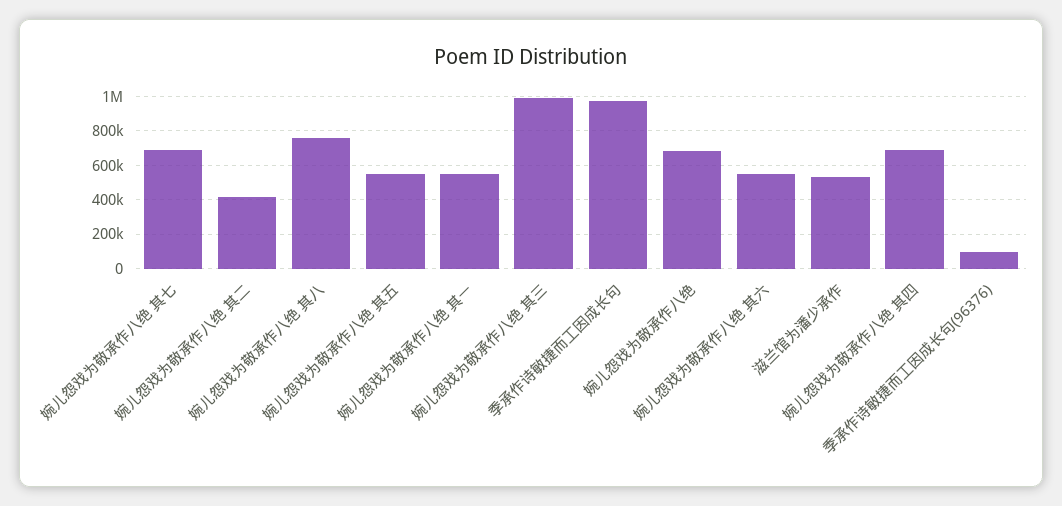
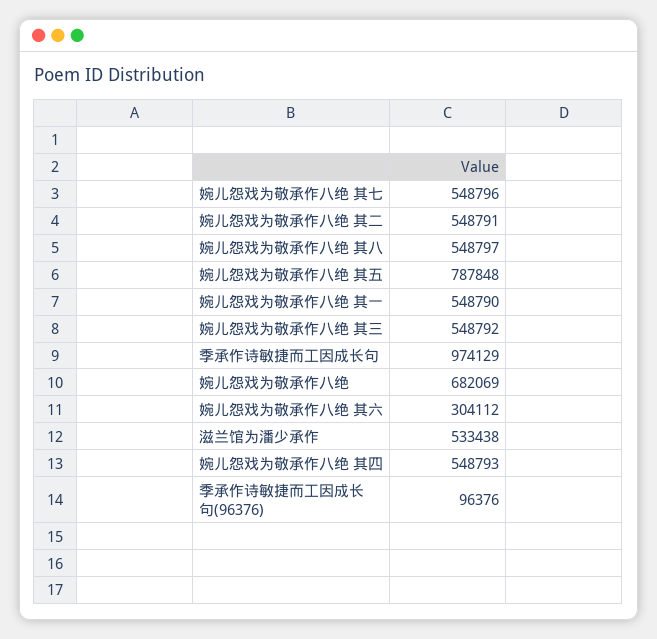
婉儿怨戏为敬承作八绝 其七: 700000 -> 548796
婉儿怨戏为敬承作八绝 其二: 400000 -> 548791
婉儿怨戏为敬承作八绝 其八: 750000 -> 548797
婉儿怨戏为敬承作八绝 其五: 550000 -> 787848
婉儿怨戏为敬承作八绝 其三: 1000000 -> 548792
婉儿怨戏为敬承作八绝 其六: 550000 -> 304112
婉儿怨戏为敬承作八绝 其四: 700000 -> 548793

